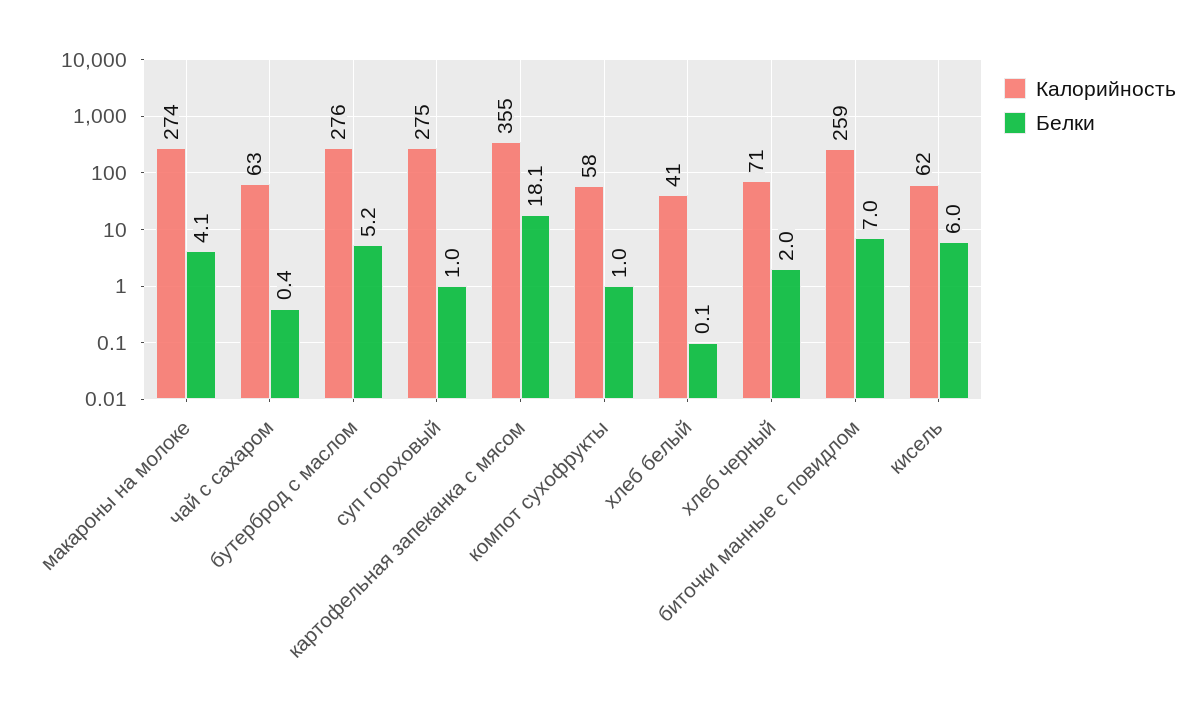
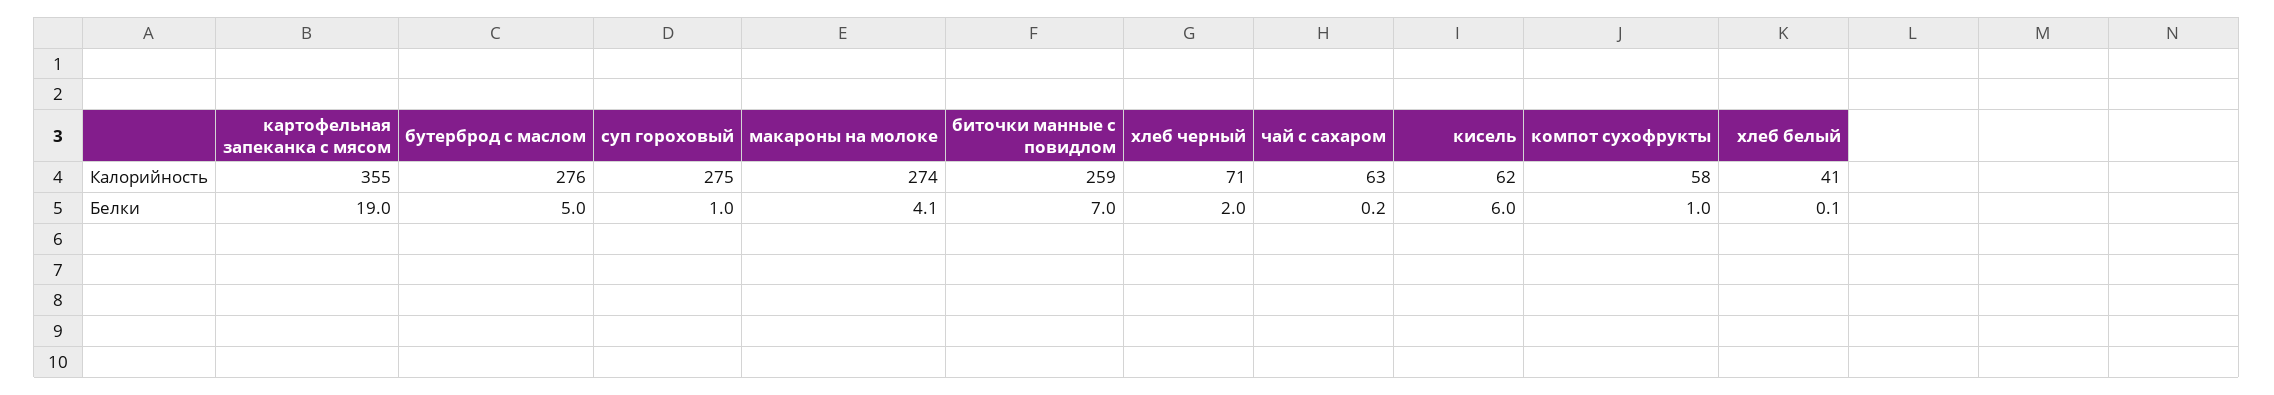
Белки, чай с сахаром: 0.4 -> 0.2
Белки, бутерброд с маслом: 5.2 -> 5
Белки, картофельная запеканка с мясом: 18.1 -> 19

